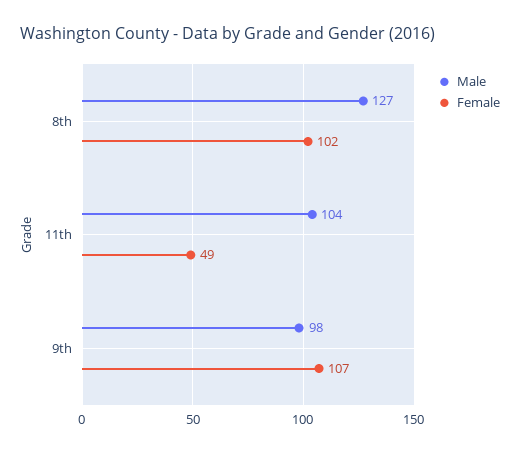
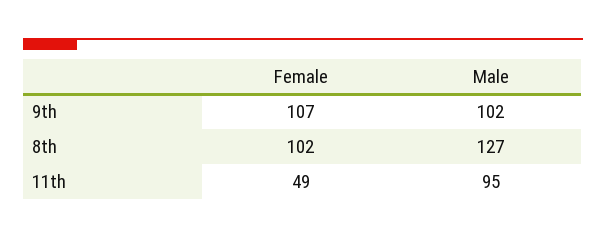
Male, 11th: 104 -> 95
Male, 9th: 98 -> 102

